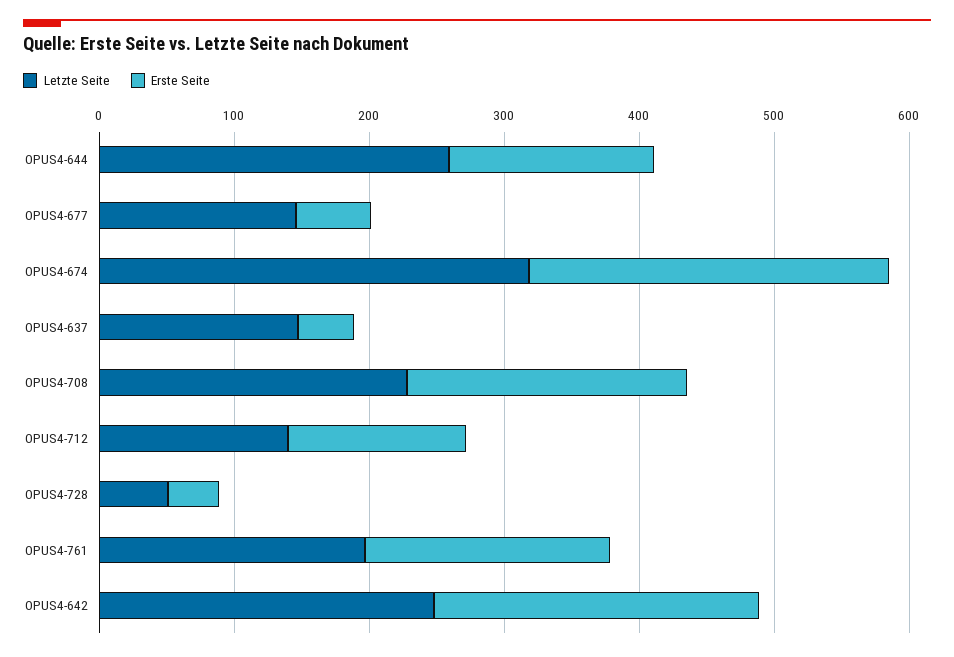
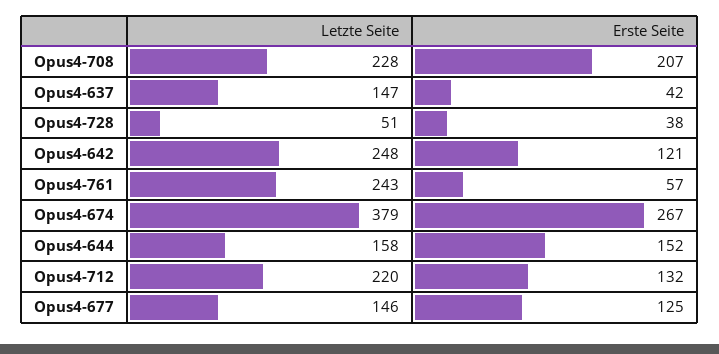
Letzte Seite, OPUS4-644: 260 -> 158
Erste Seite, OPUS4-677: 60 -> 125
Letzte Seite, OPUS4-674: 320 -> 379
Letzte Seite, OPUS4-712: 140 -> 220
Letzte Seite, OPUS4-761: 200 -> 243
Erste Seite, OPUS4-761: 180 -> 57
Erste Seite, OPUS4-642: 240 -> 121

